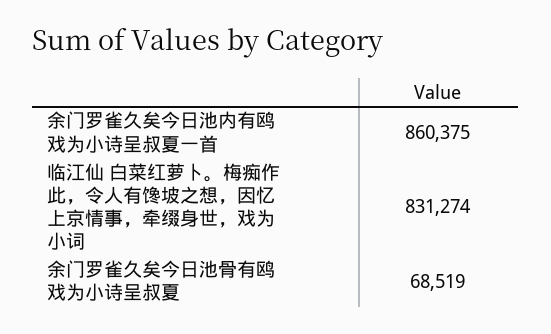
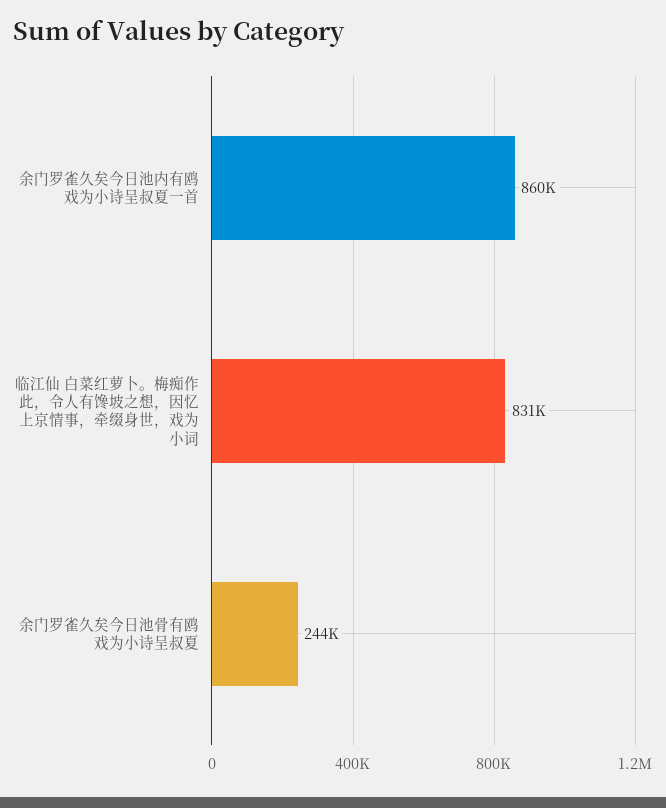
余门罗雀久矣今日池骨有鸥戏为小诗呈叔夏: 68519 -> 244000

